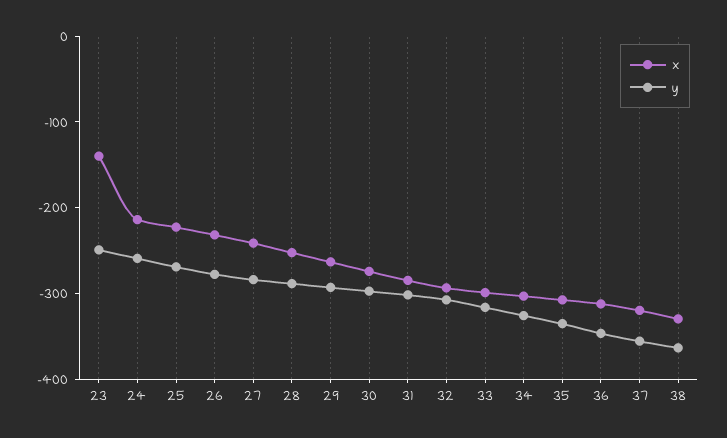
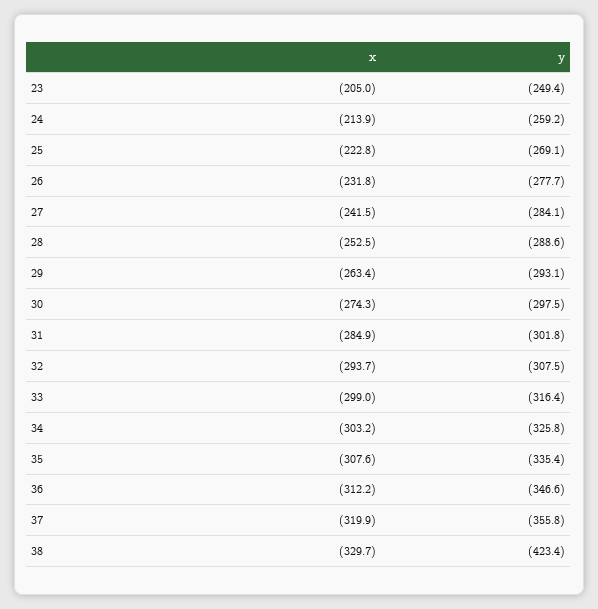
x, 23: -140 -> -205
y, 38: -360 -> -423.4

